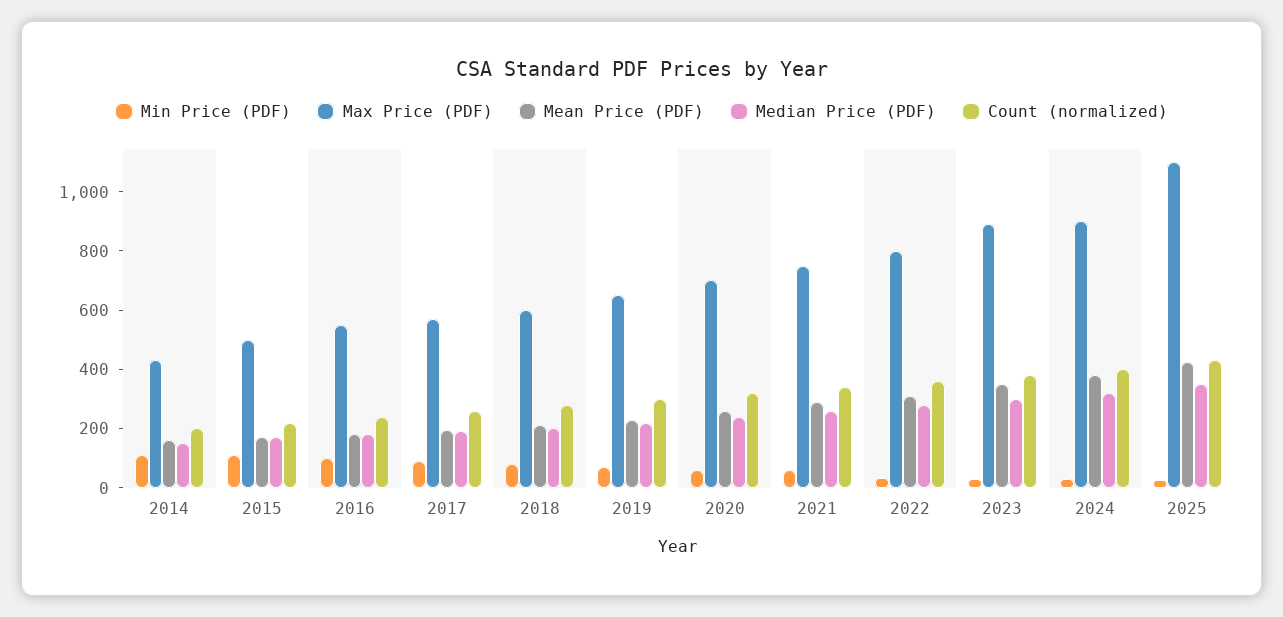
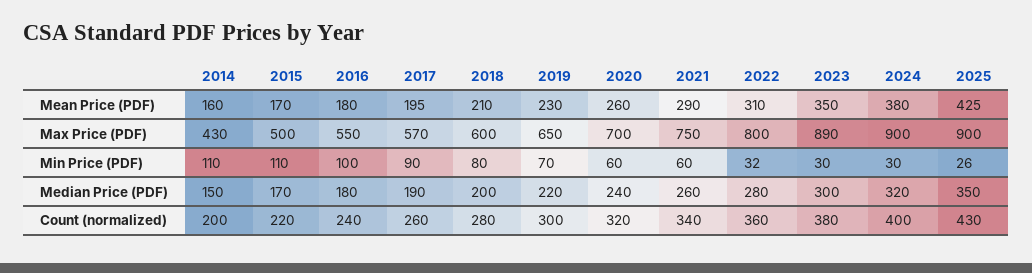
Max Price (PDF), 2025: 1100 -> 900

